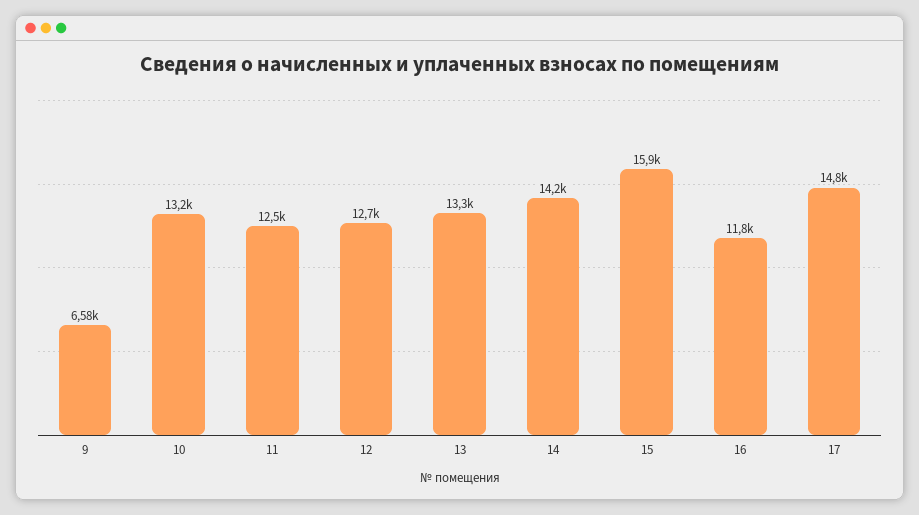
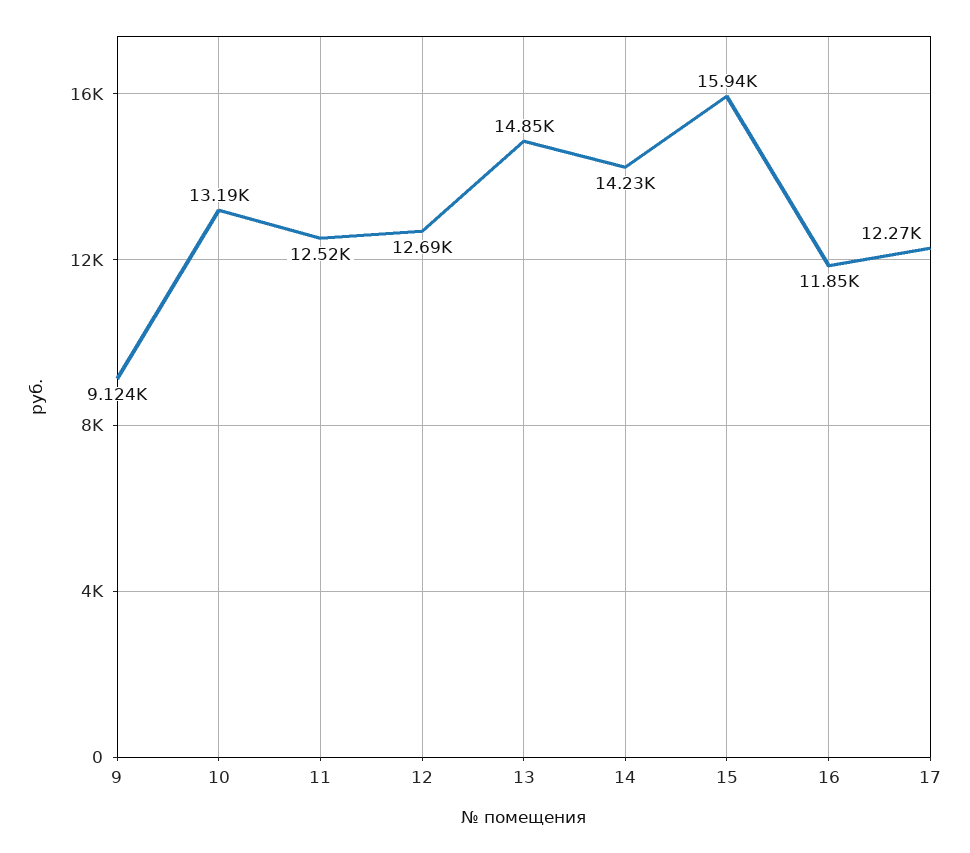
9: 6580 -> 9124
13: 13300 -> 14850
17: 14800 -> 12270

